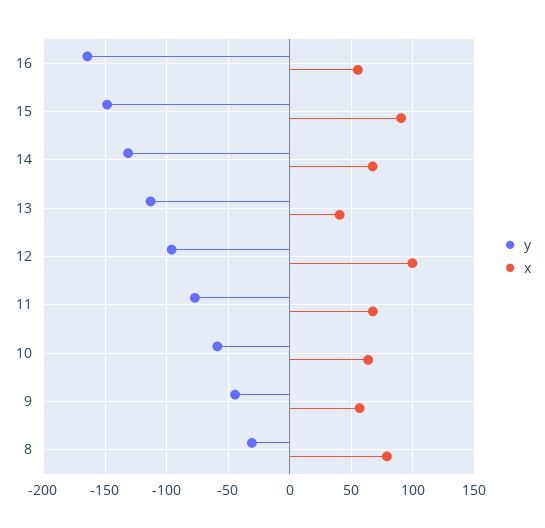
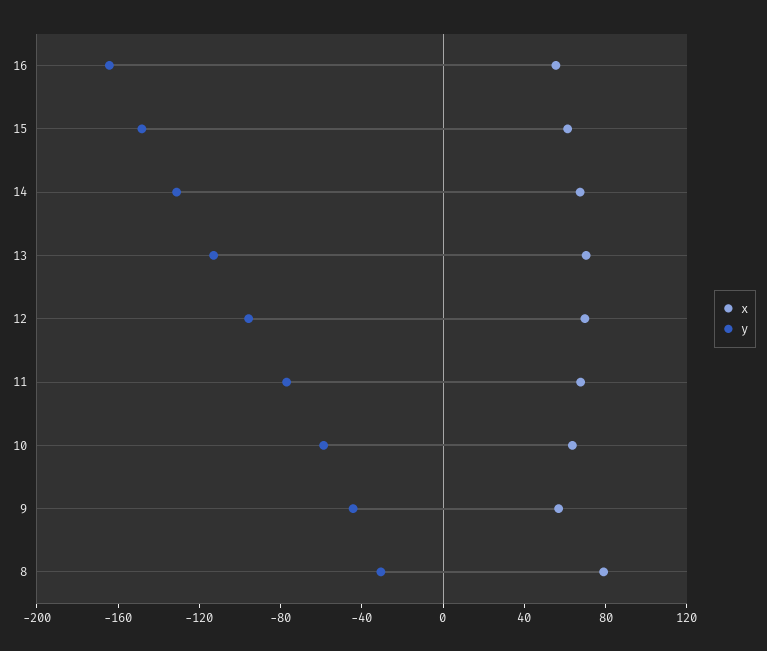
x, 15: 90 -> 60
x, 13: 40 -> 70
x, 12: 100 -> 70

